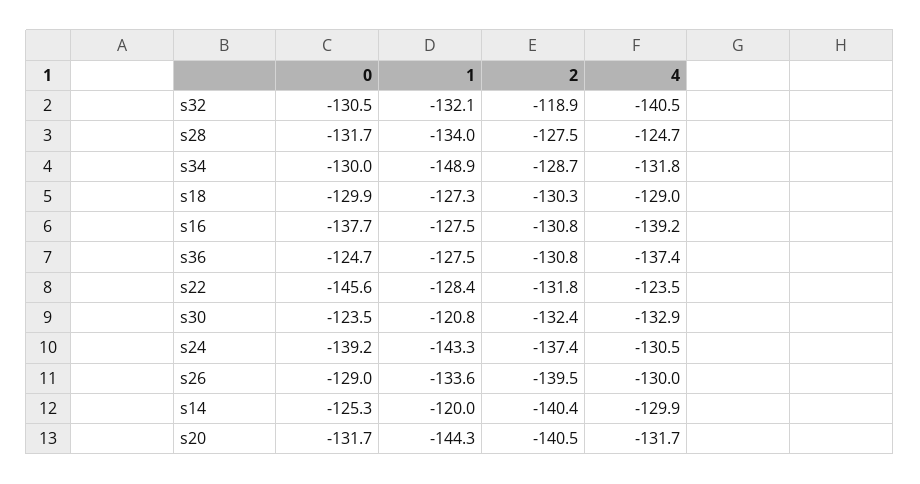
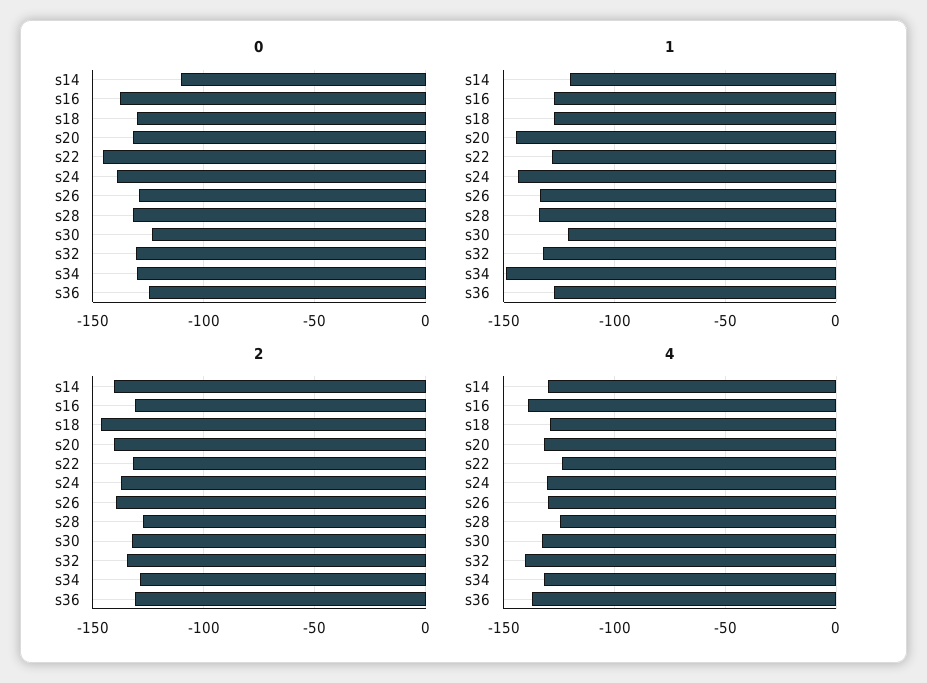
2, s32: -118.9 -> -135
2, s18: -130.3 -> -145
0, s14: -125.3 -> -110

